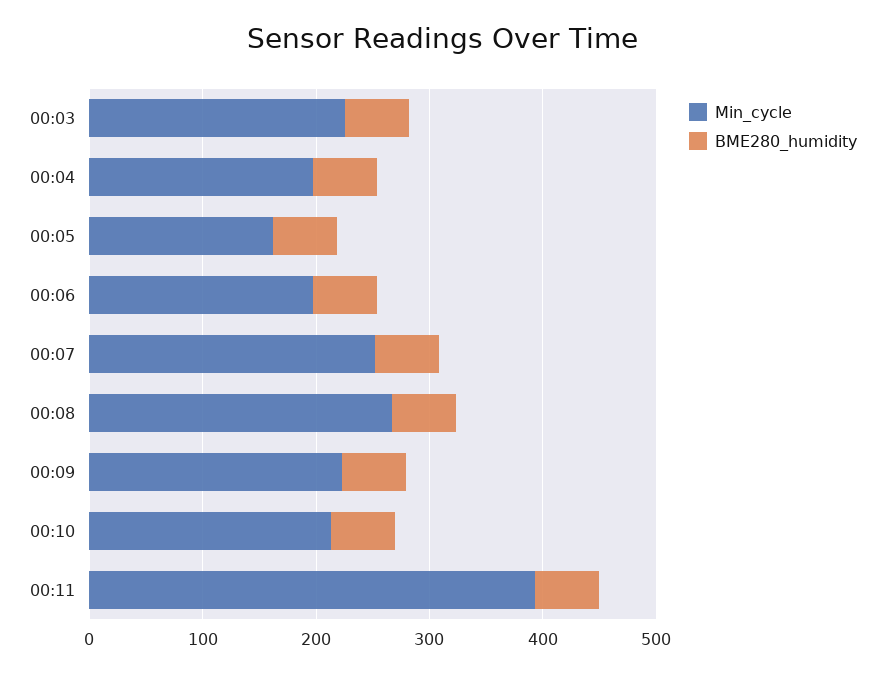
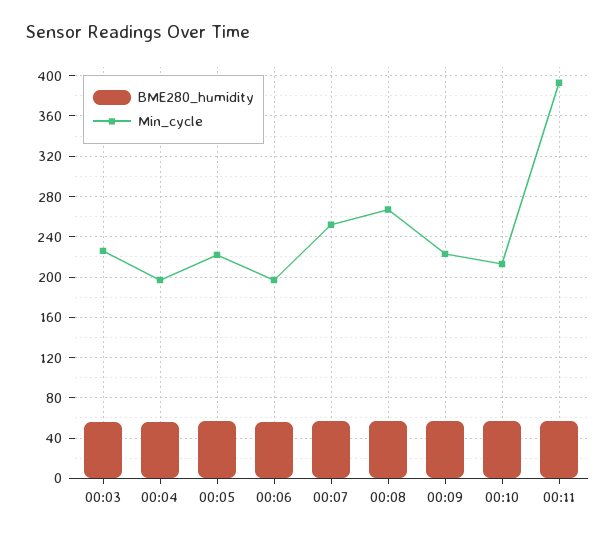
Min_cycle, 00:05: 160 -> 220

